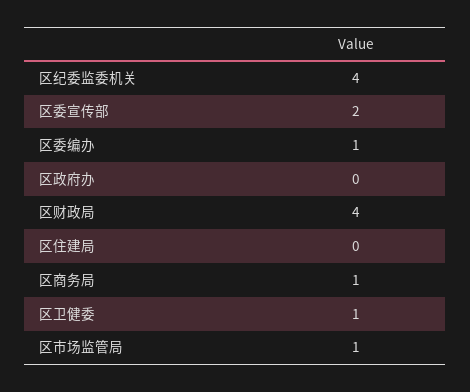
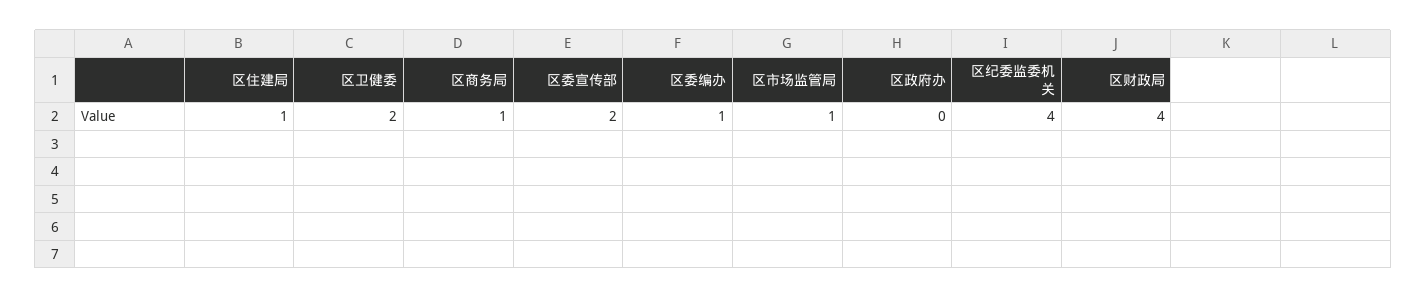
区住建局: 0 -> 1
区卫健委: 1 -> 2

